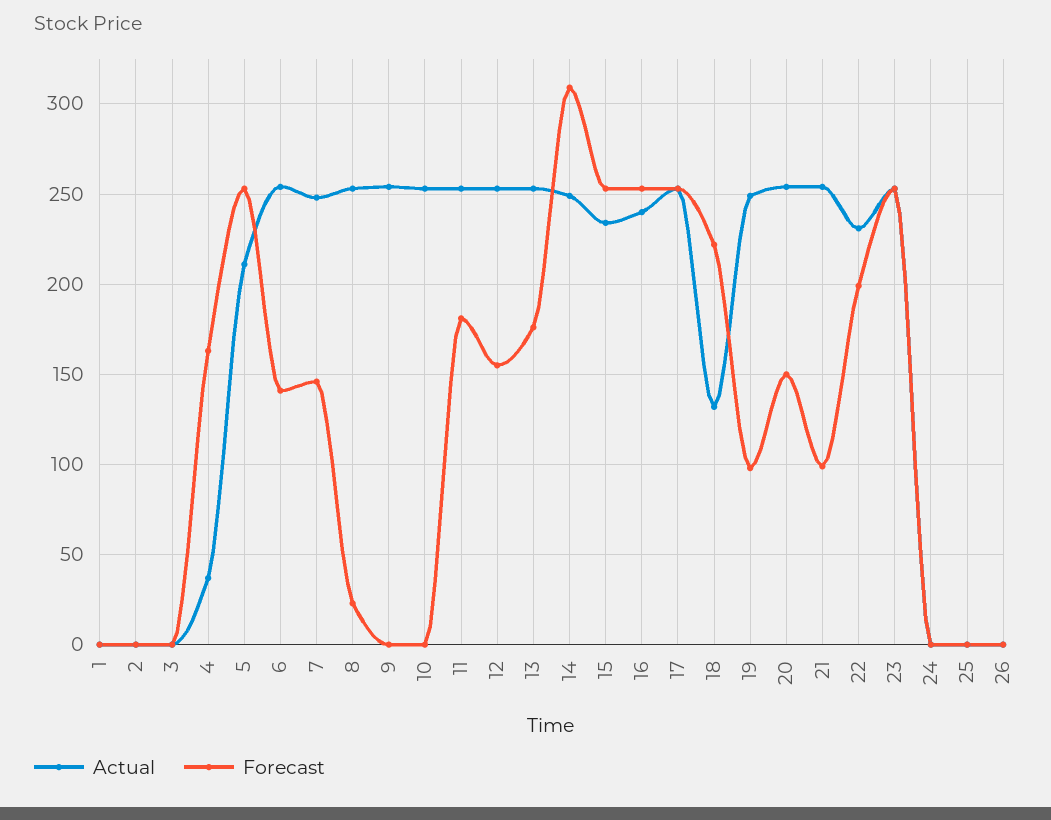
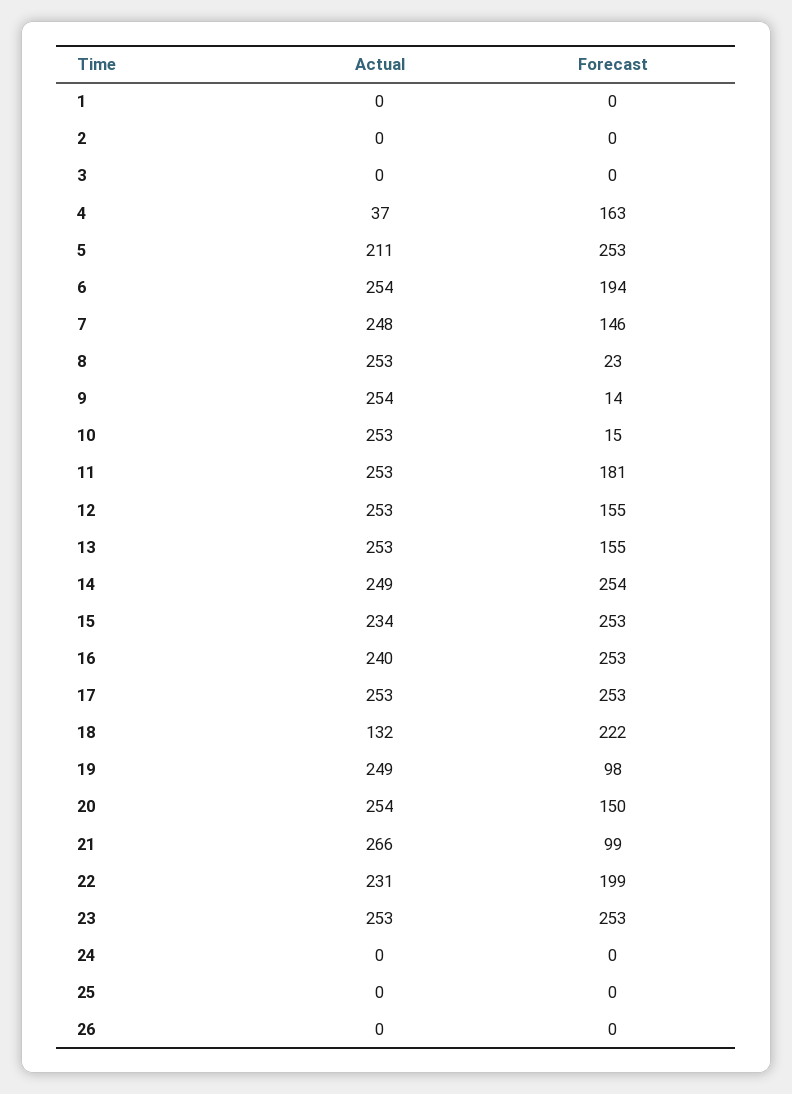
Forecast, 6: 140 -> 194
Forecast, 9: 0 -> 14
Forecast, 10: 0 -> 15
Forecast, 13: 175 -> 155
Forecast, 14: 310 -> 254
Actual, 21: 255 -> 266

